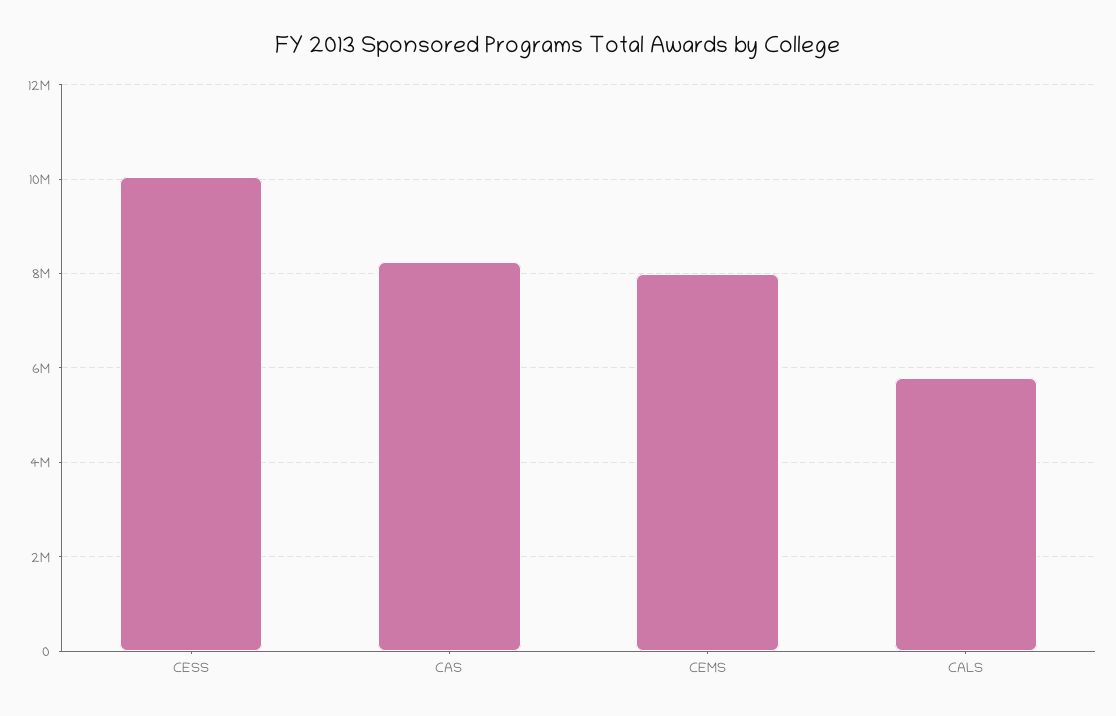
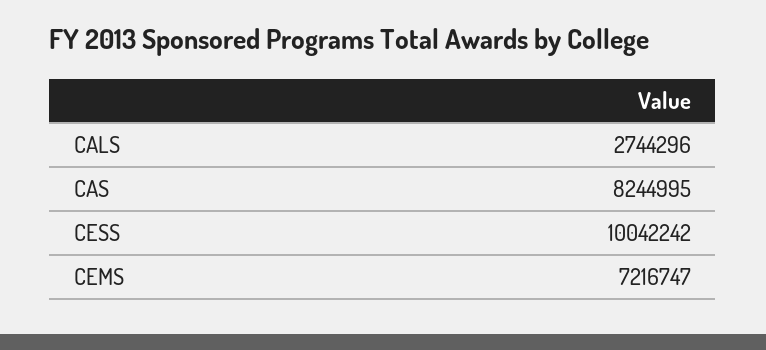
CEMS: 8000000 -> 7216747
CALS: 5800000 -> 2744296

